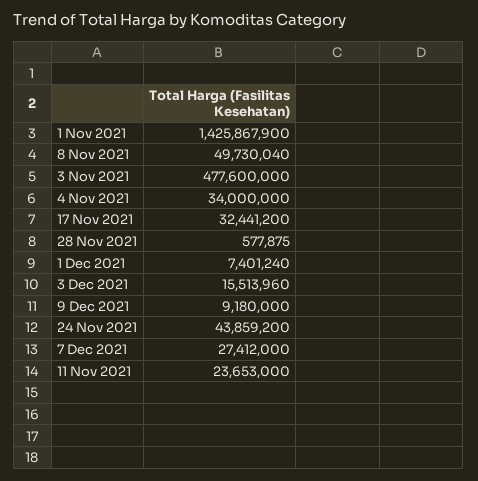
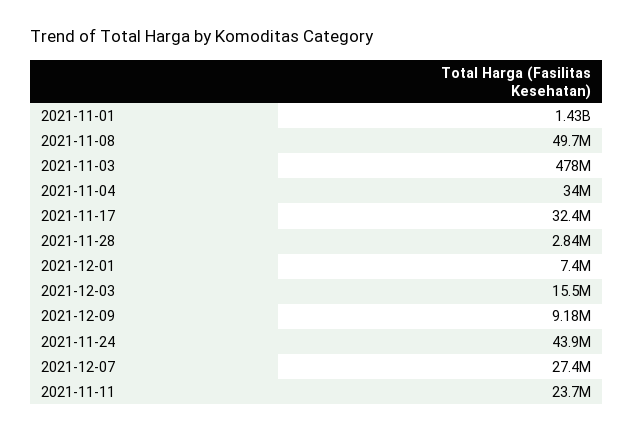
28 Nov 2021: 577875 -> 2840000

